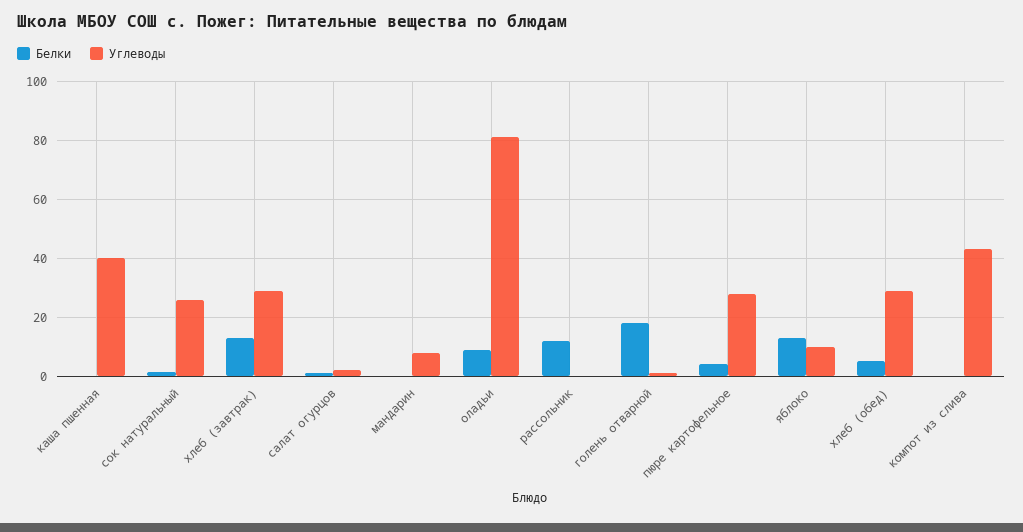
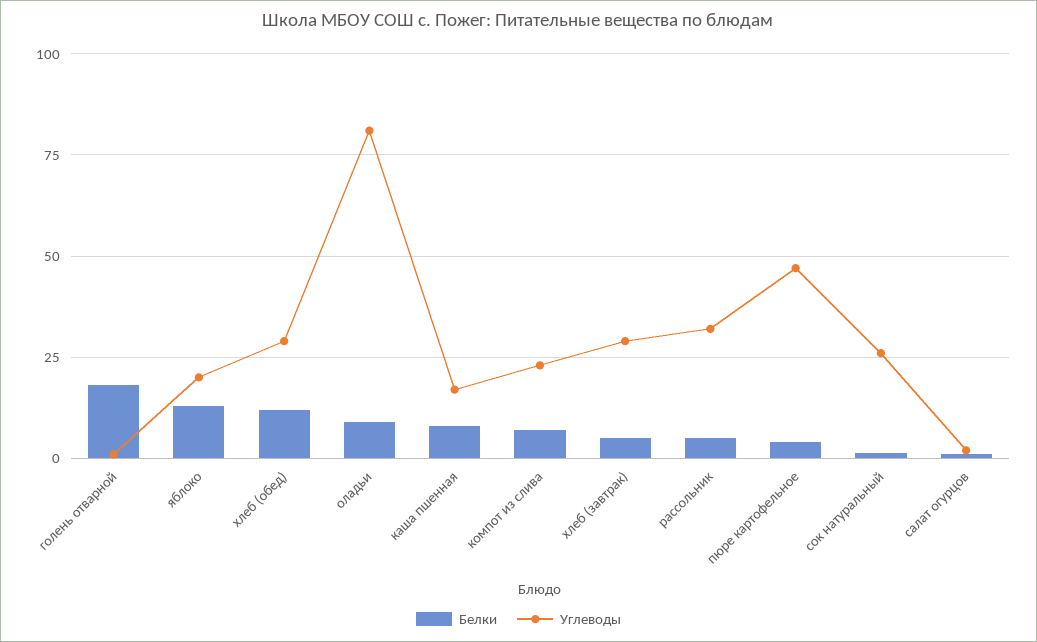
Белки, каша пшенная: 0 -> 7.5
Углеводы, каша пшенная: 40 -> 17.5
Белки, хлеб (завтрак): 12.5 -> 5
Белки, мандарин: 0 -> none
Углеводы, мандарин: 7.5 -> none
Белки, рассольник: 12.5 -> 5
Углеводы, рассольник: 0 -> 32.5
Углеводы, пюре картофельное: 27.5 -> 47.5
Углеводы, яблоко: 10 -> 20
Белки, хлеб (обед): 5 -> 12.5
Белки, компот из слива: 0 -> 7.5
Углеводы, компот из слива: 42.5 -> 22.5

